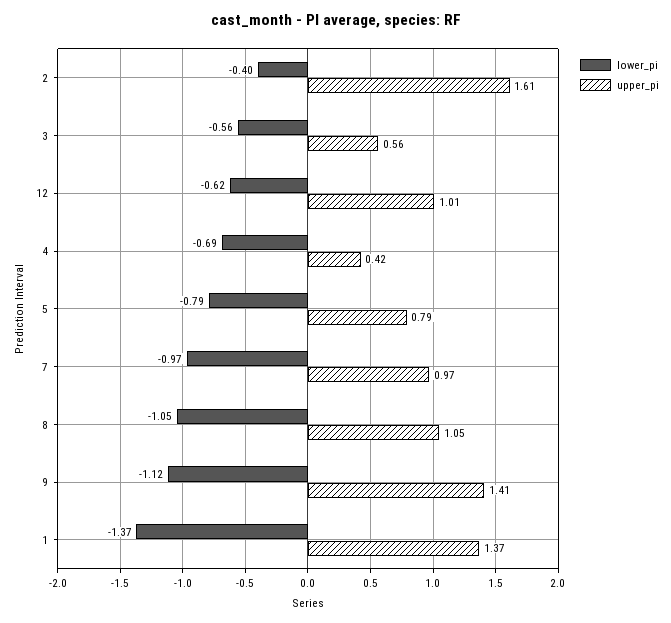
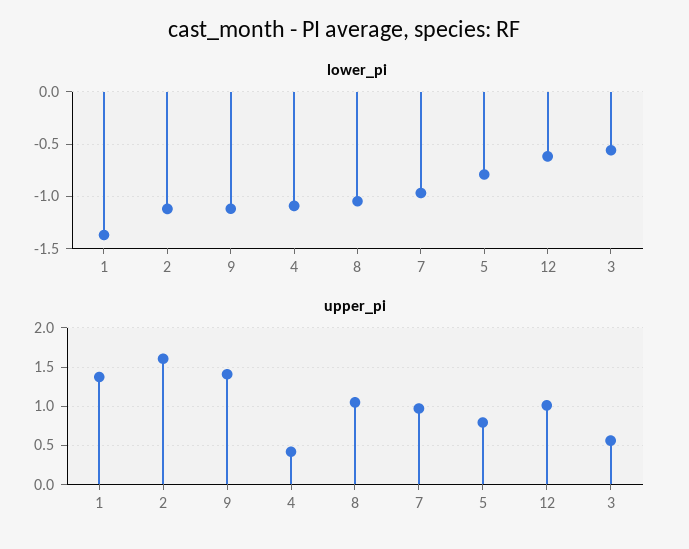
lower_pi, 2: -0.4 -> -1.1
lower_pi, 4: -0.69 -> -1.1

